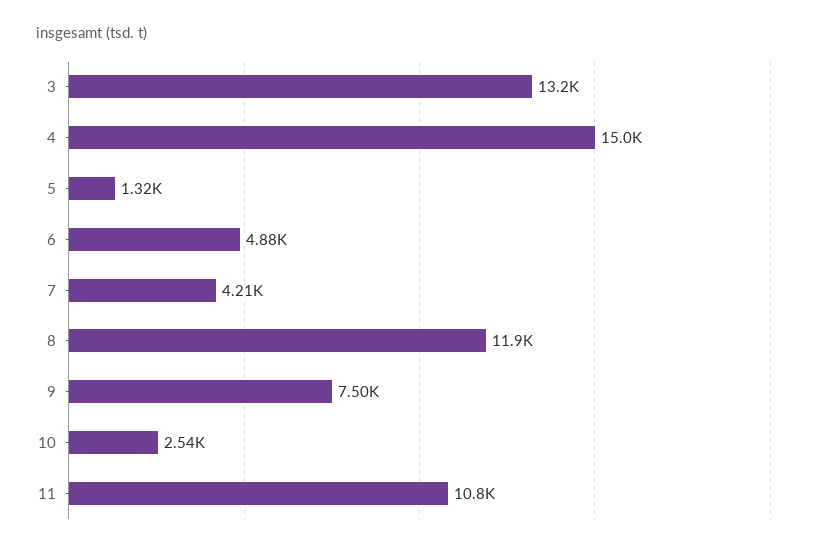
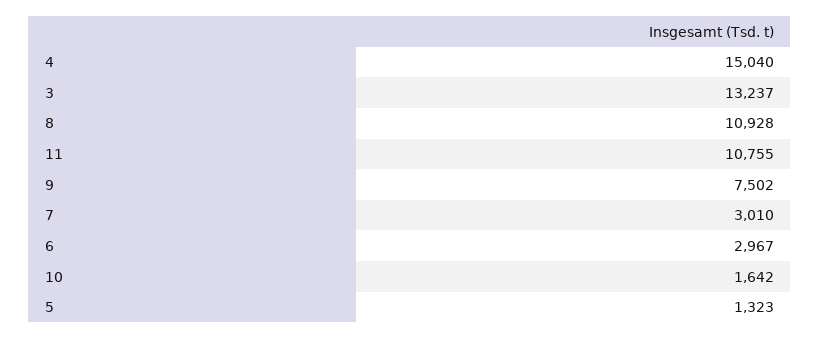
6: 4880 -> 2967
7: 4210 -> 3010
8: 11900 -> 10928
10: 2540 -> 1642

